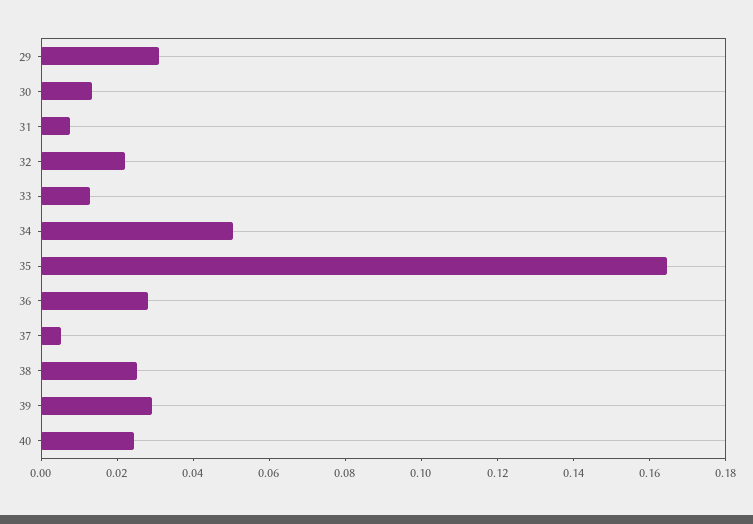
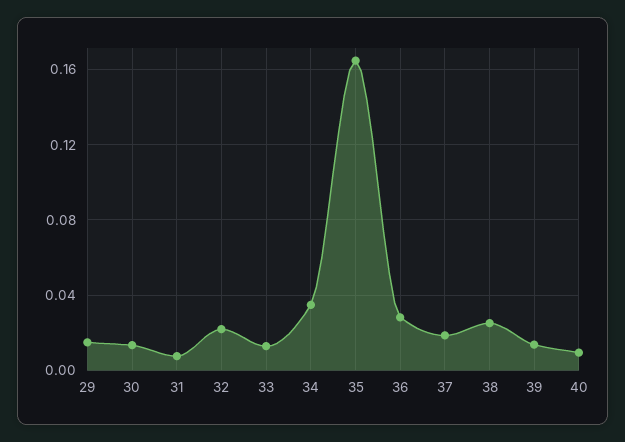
29: 0.03 -> 0.015
34: 0.05 -> 0.035
37: 0.005 -> 0.02
39: 0.03 -> 0.015
40: 0.025 -> 0.01

